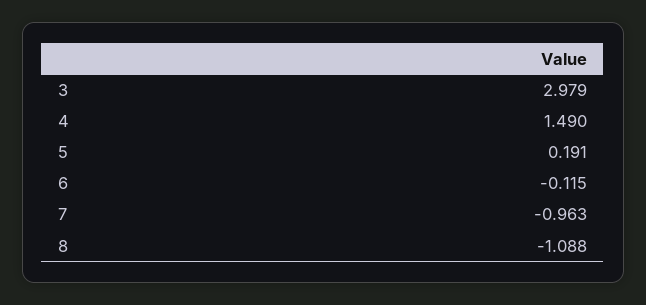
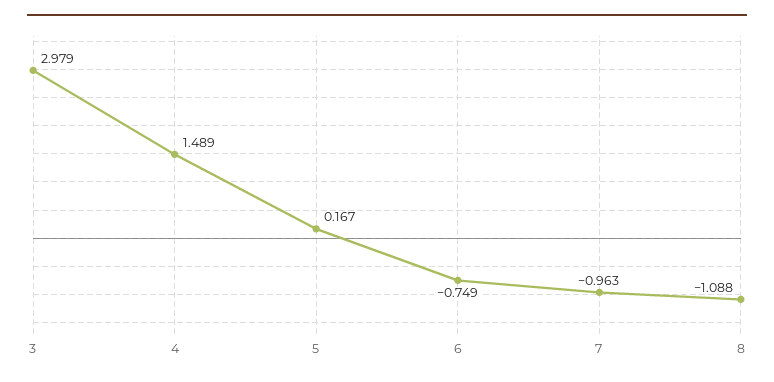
4: 1.49 -> 1.489
5: 0.191 -> 0.167
6: -0.115 -> -0.749

